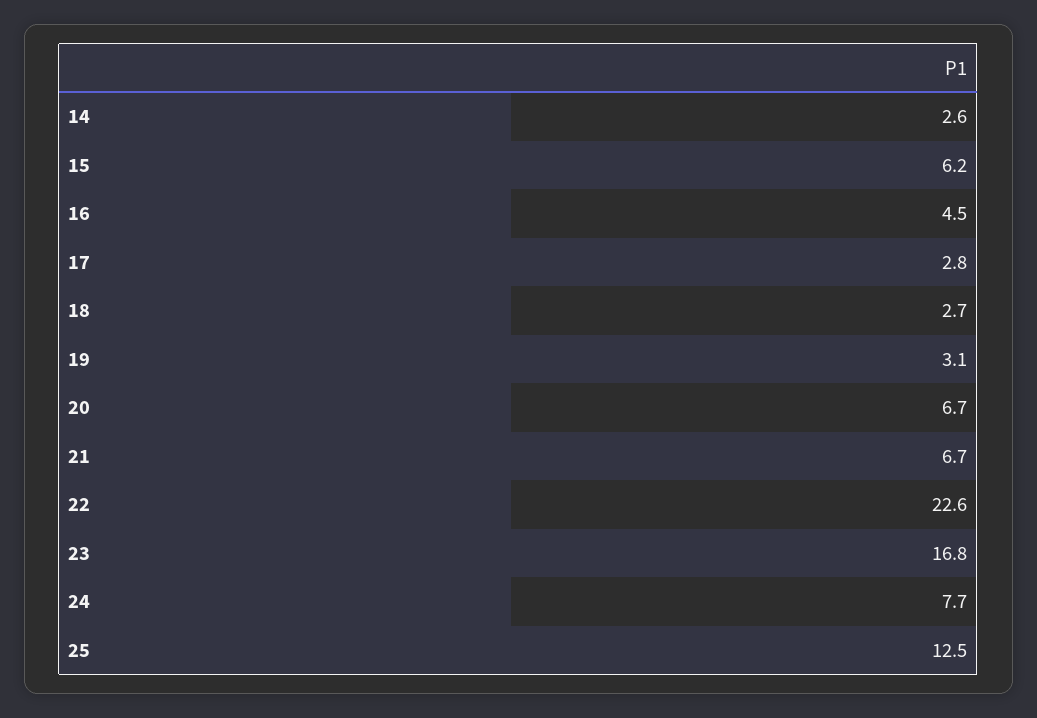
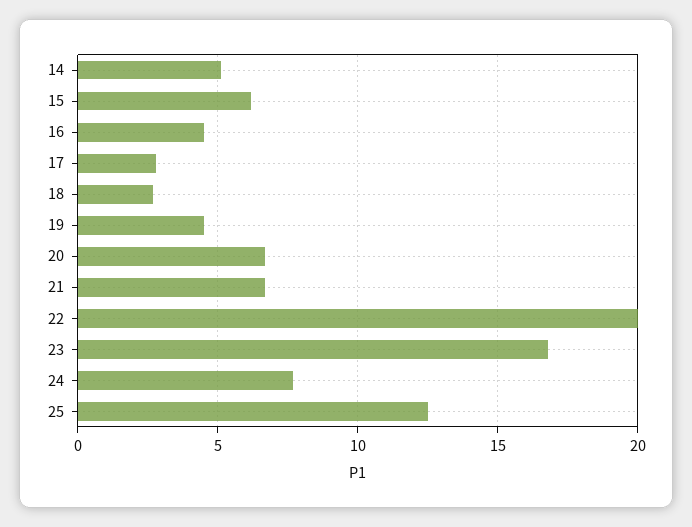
14: 2.6 -> 5
19: 3.1 -> 4.5
22: 22.6 -> 20

